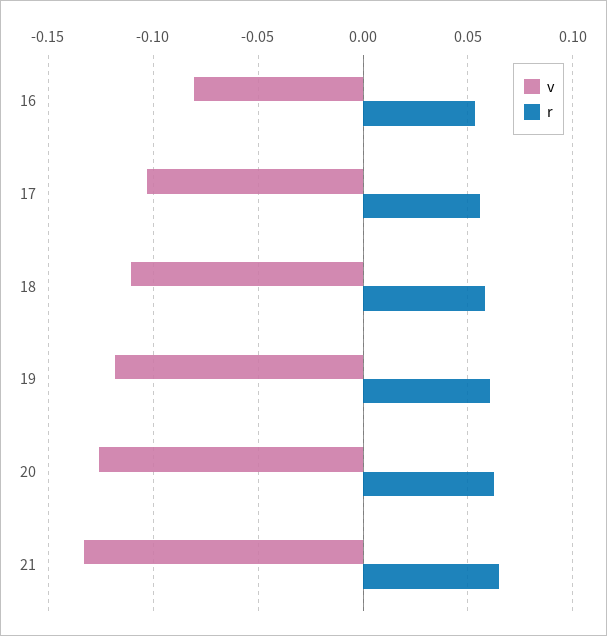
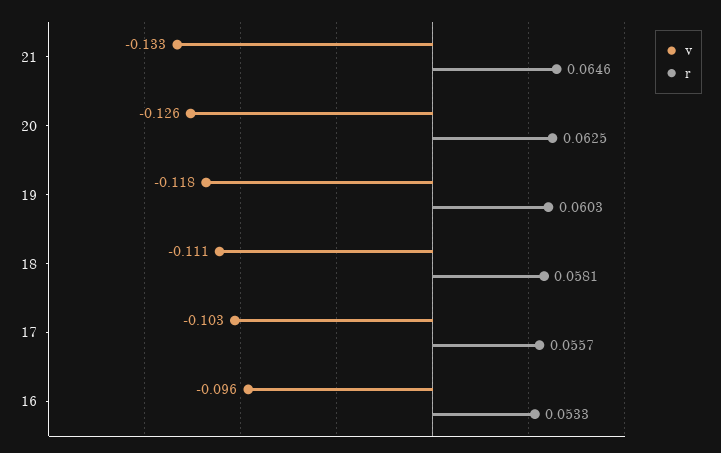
v, 16: -0.08 -> -0.096

